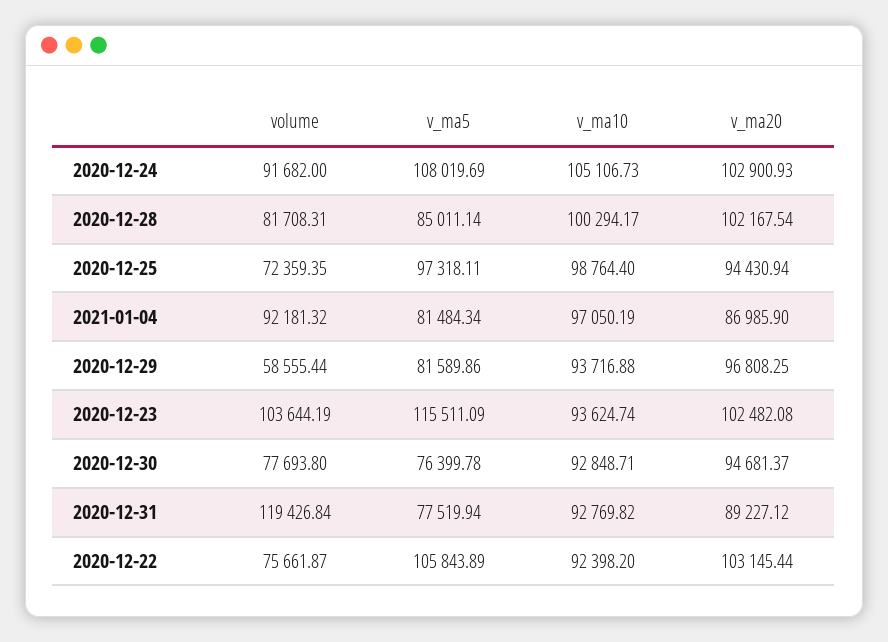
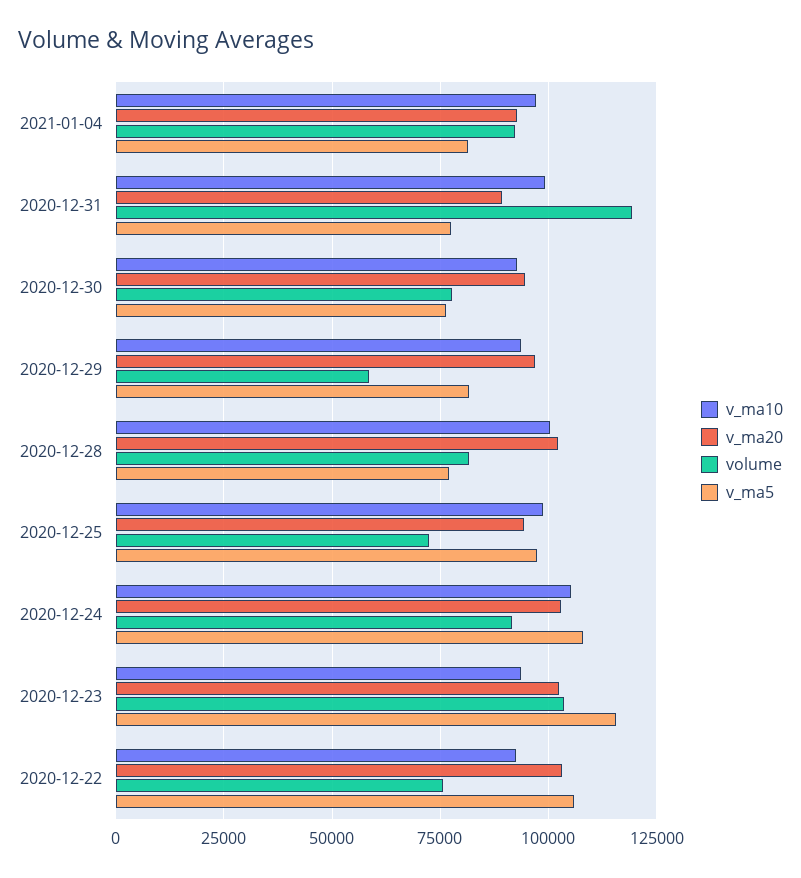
v_ma5, 2020-12-28: 85011.14 -> 77500
v_ma20, 2021-01-04: 86985.9 -> 92500
v_ma10, 2020-12-31: 92769.82 -> 100000

